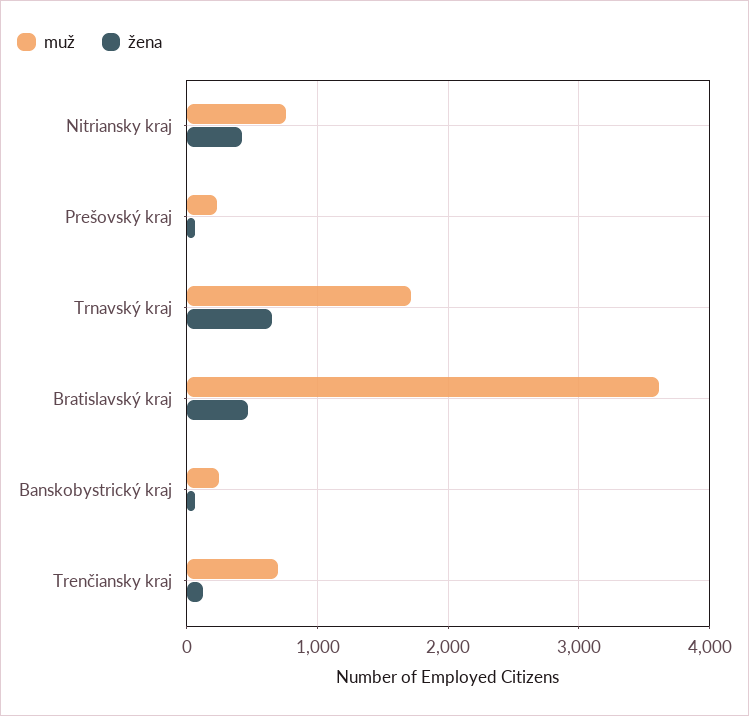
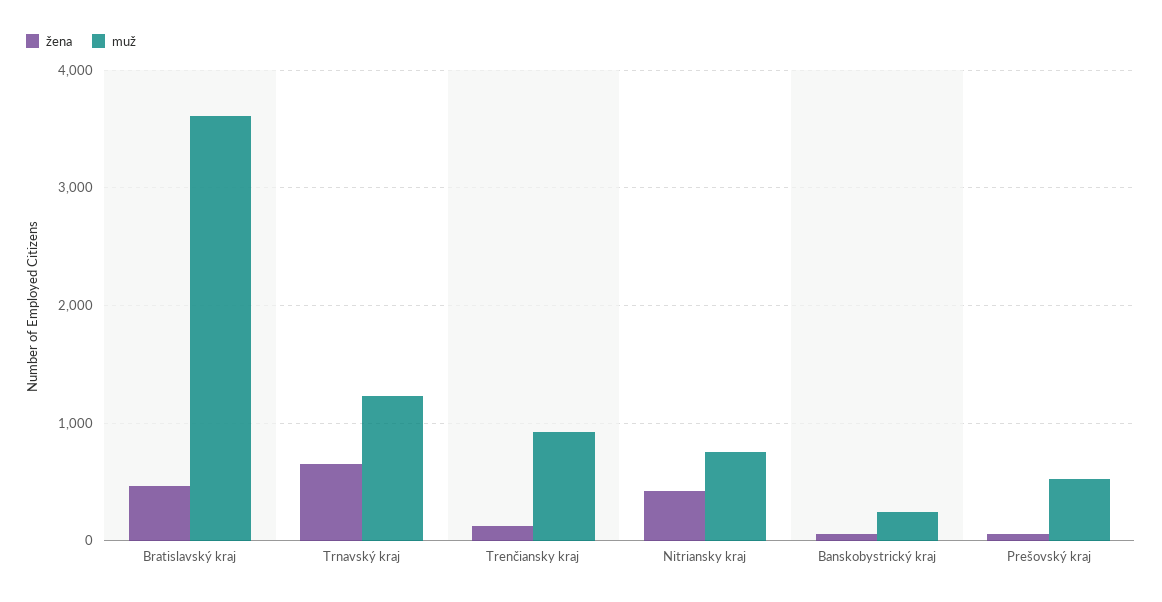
muž, Prešovský kraj: 200 -> 500
muž, Trnavský kraj: 1700 -> 1200
muž, Trenčiansky kraj: 700 -> 900

